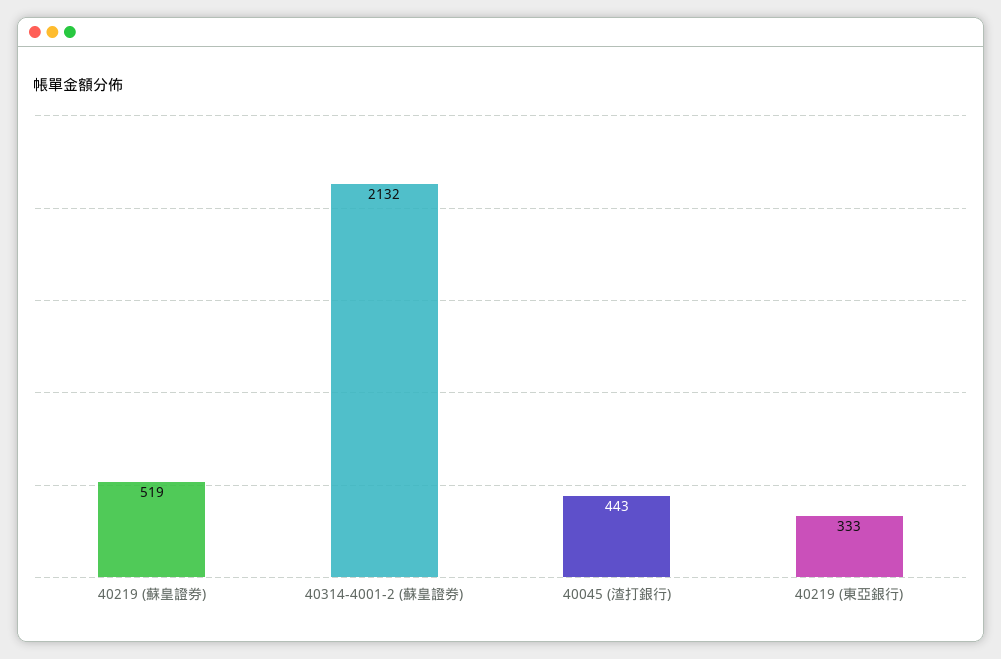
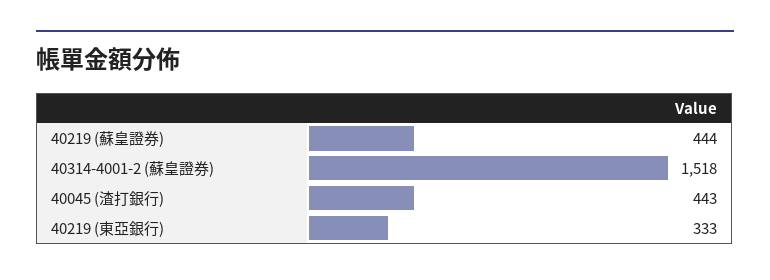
40219 (蘇皇證券): 519 -> 444
40314-4001-2 (蘇皇證券): 2132 -> 1518

